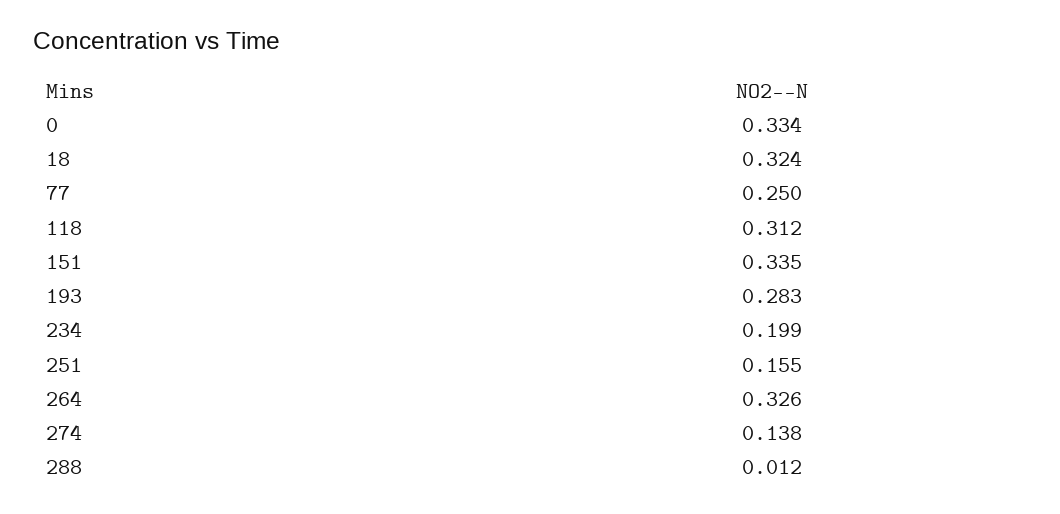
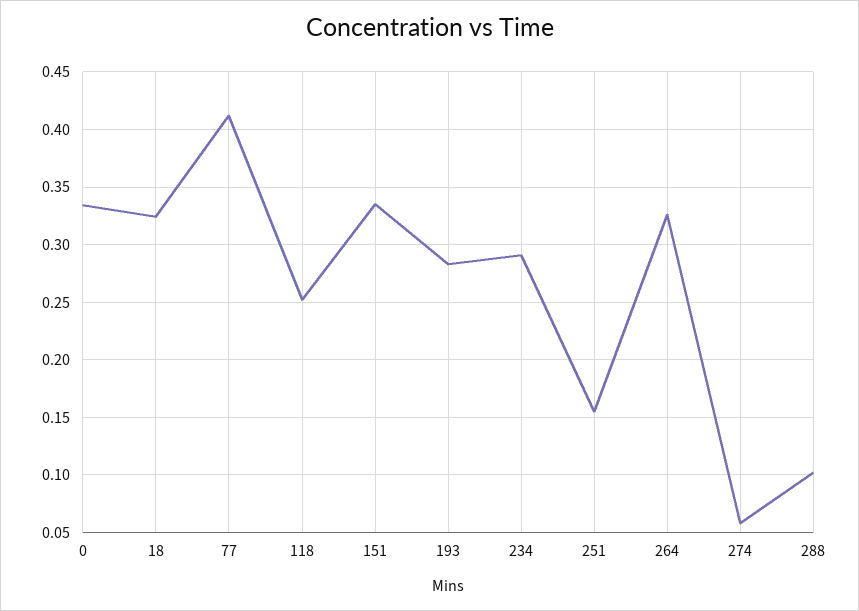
77: 0.25 -> 0.41
118: 0.312 -> 0.25
234: 0.199 -> 0.29
274: 0.138 -> 0.06
288: 0.012 -> 0.1

